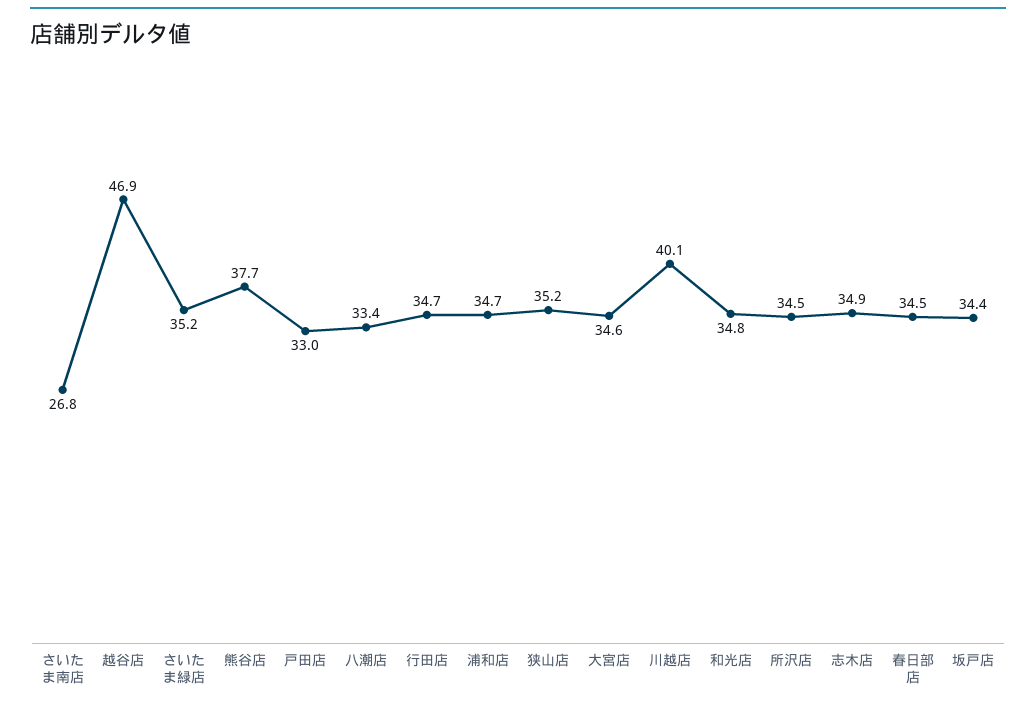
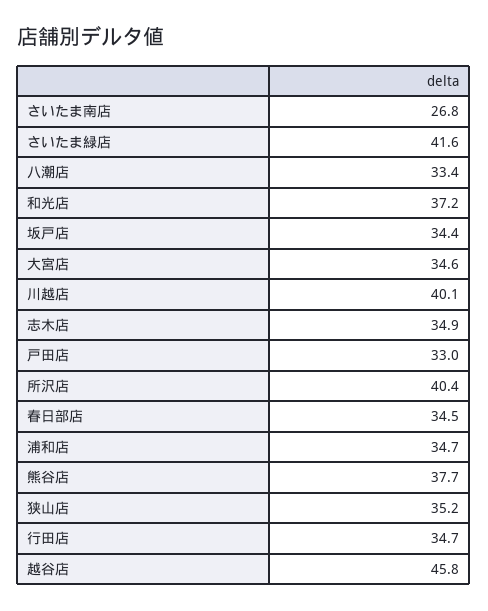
越谷店: 46.9 -> 45.8
さいたま緑店: 35.2 -> 41.6
和光店: 34.8 -> 37.2
所沢店: 34.5 -> 40.4

